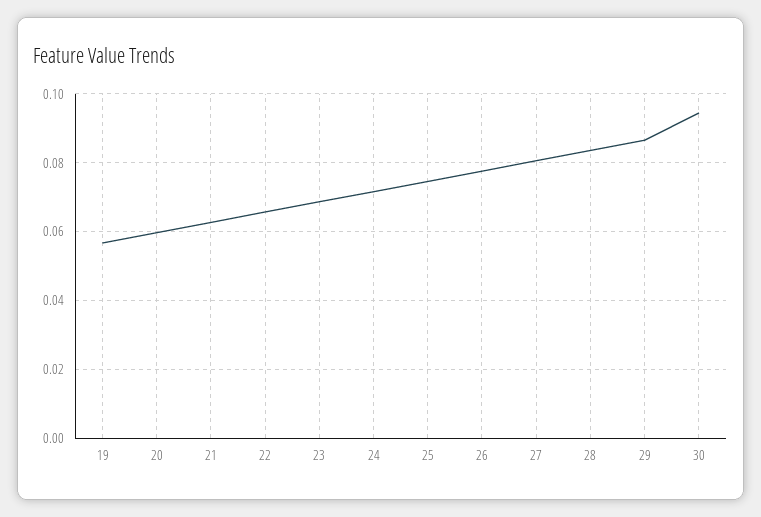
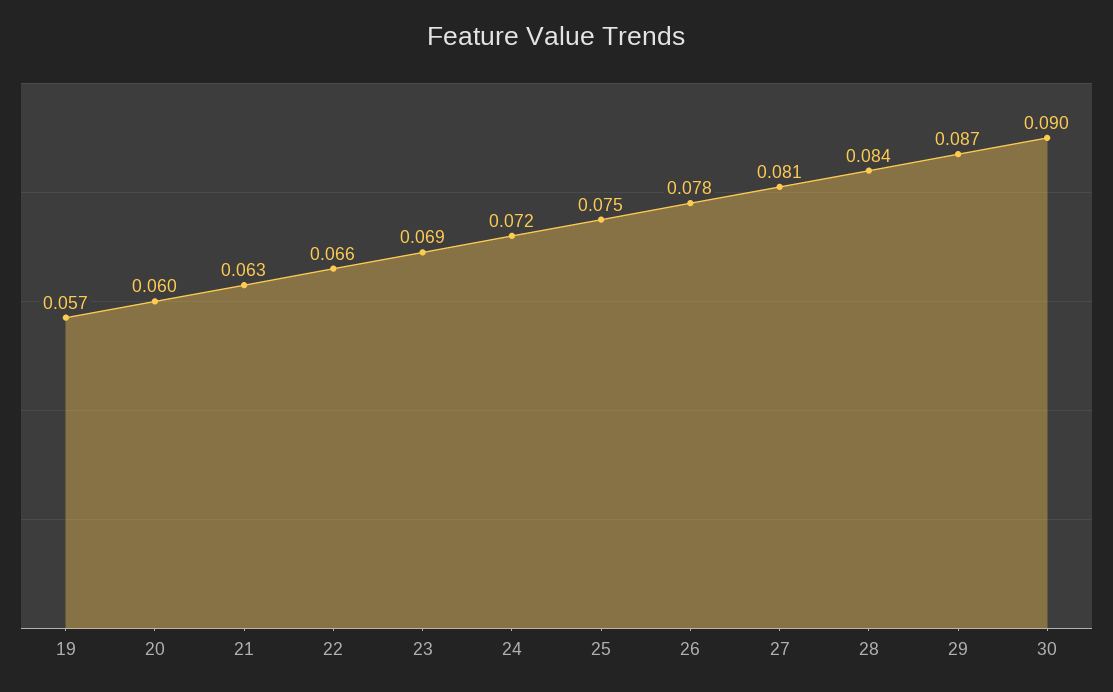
30: 0.094 -> 0.09

